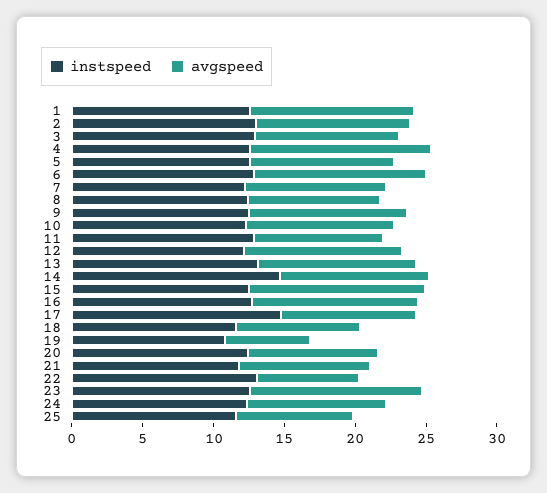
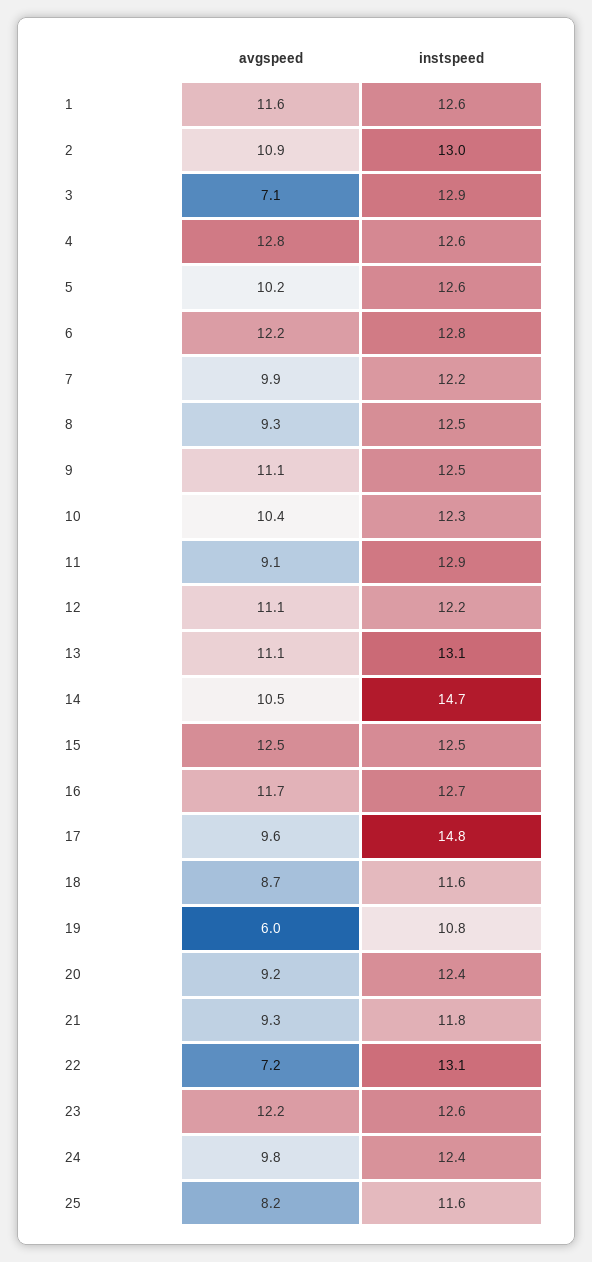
avgspeed, 3: 10 -> 7.1

